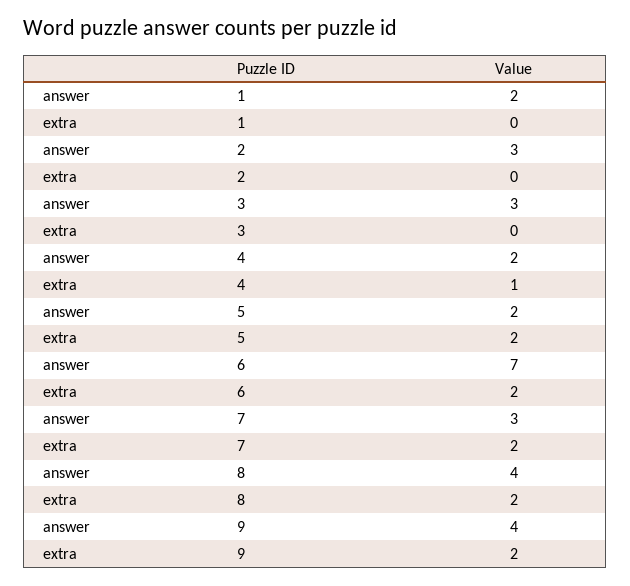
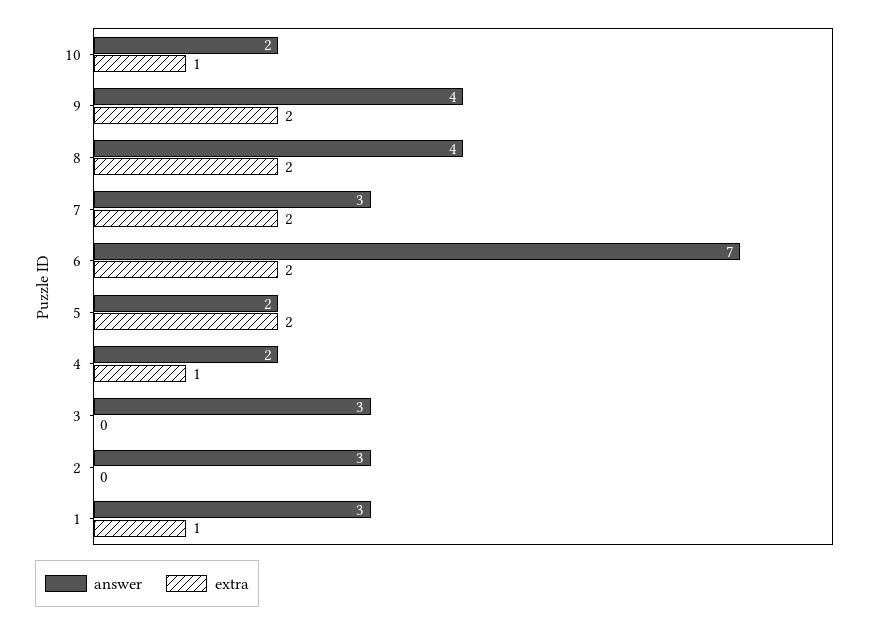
answer, 1: 2 -> 3
extra, 1: 0 -> 1
answer, 10: none -> 2
extra, 10: none -> 1

